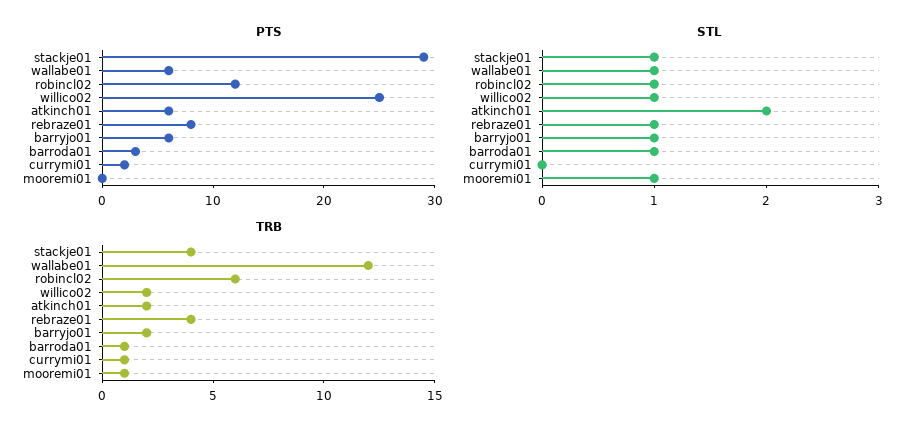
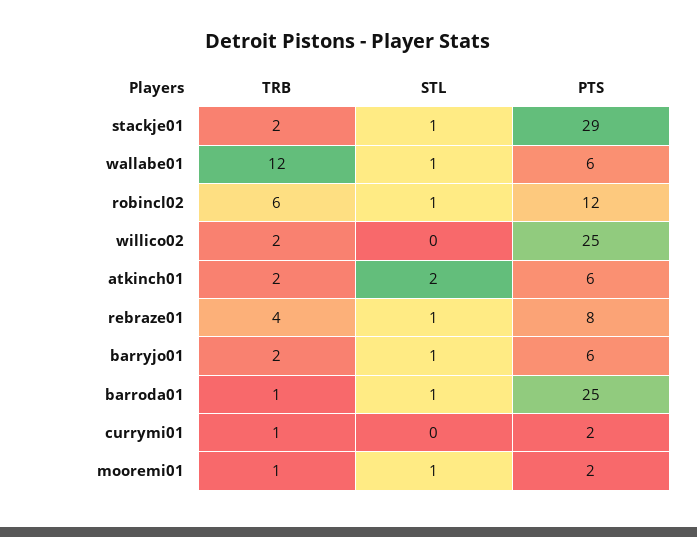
PTS, barroda01: 3 -> 25
PTS, mooremi01: 0 -> 2
STL, willico02: 1 -> 0
TRB, stackje01: 4 -> 2

